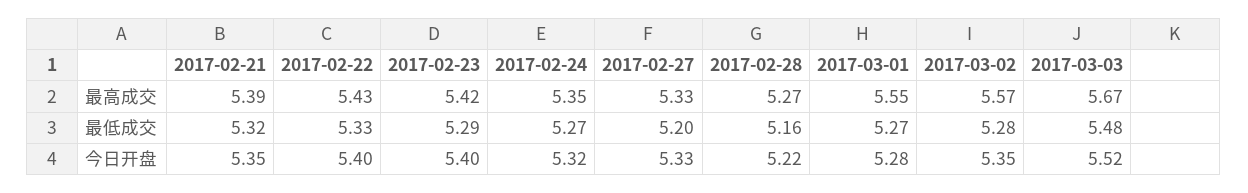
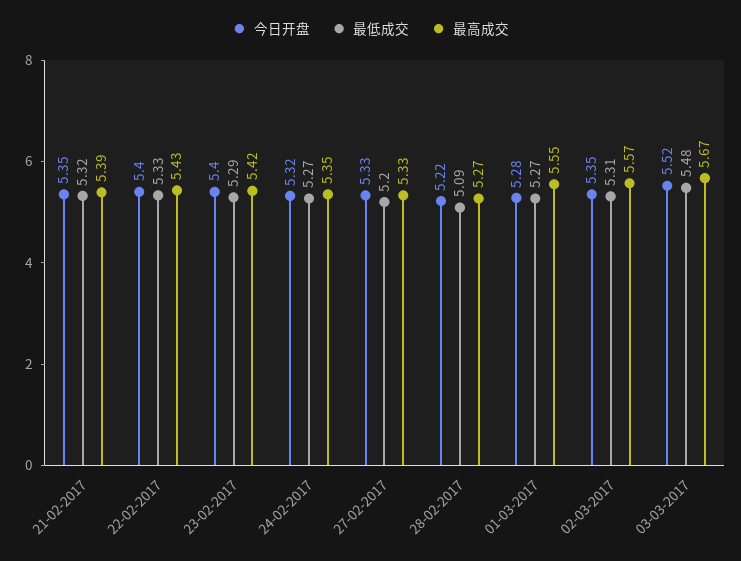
最低成交, 2017-02-28: 5.16 -> 5.09
最低成交, 2017-03-02: 5.28 -> 5.31

